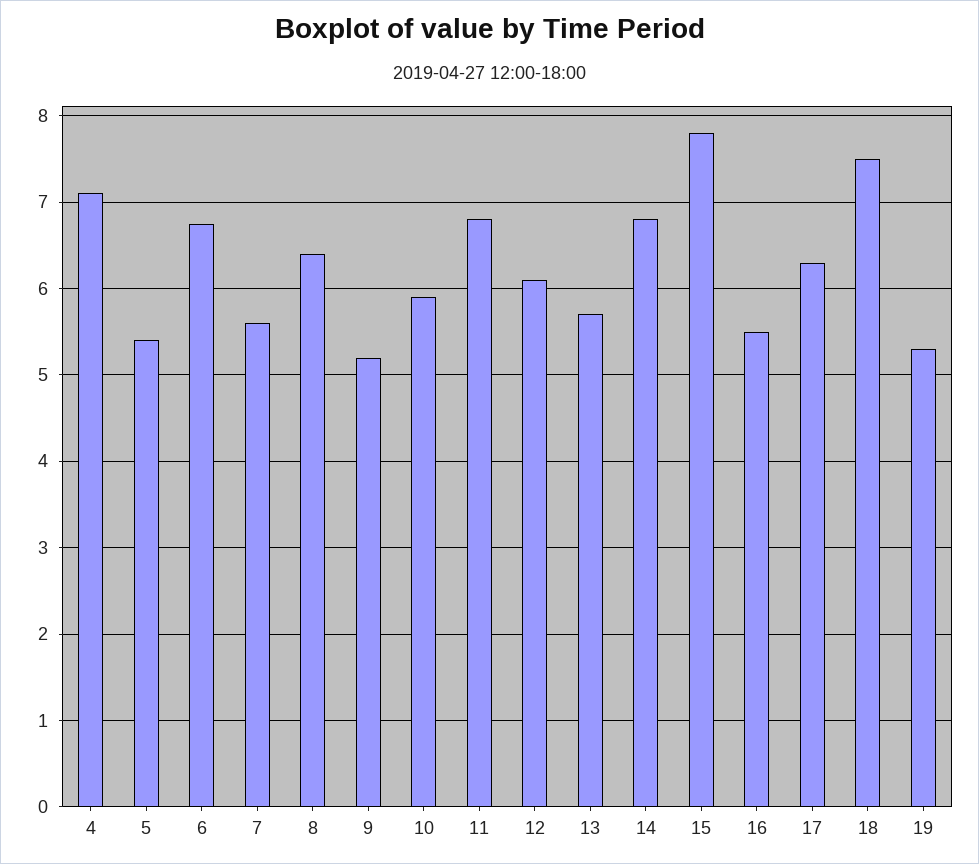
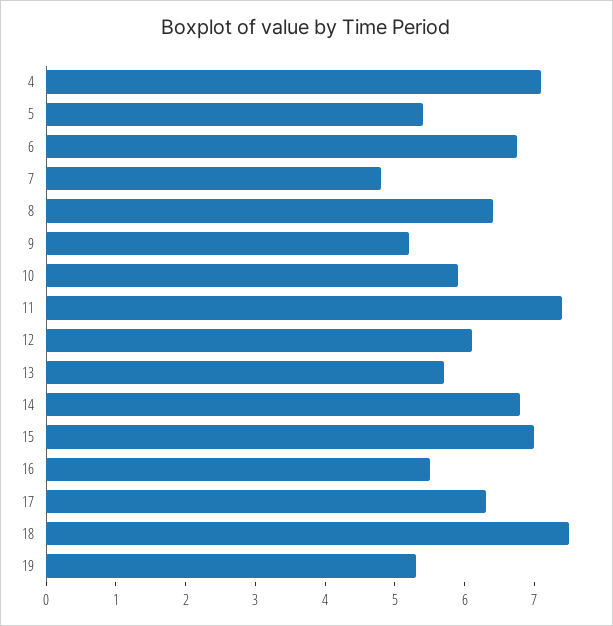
7: 5.6 -> 4.8
11: 6.8 -> 7.4
15: 7.8 -> 7

